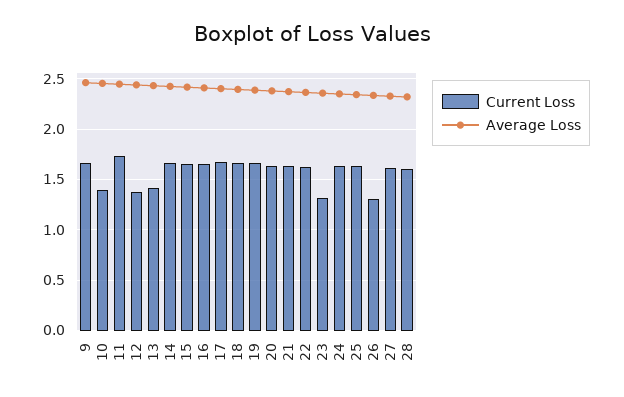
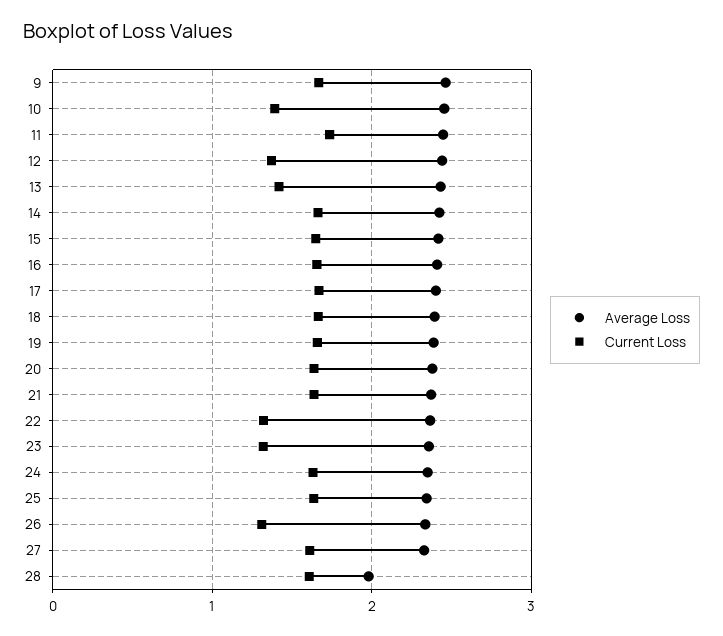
Current Loss, 22: 1.6 -> 1.3
Average Loss, 28: 2.3 -> 2

